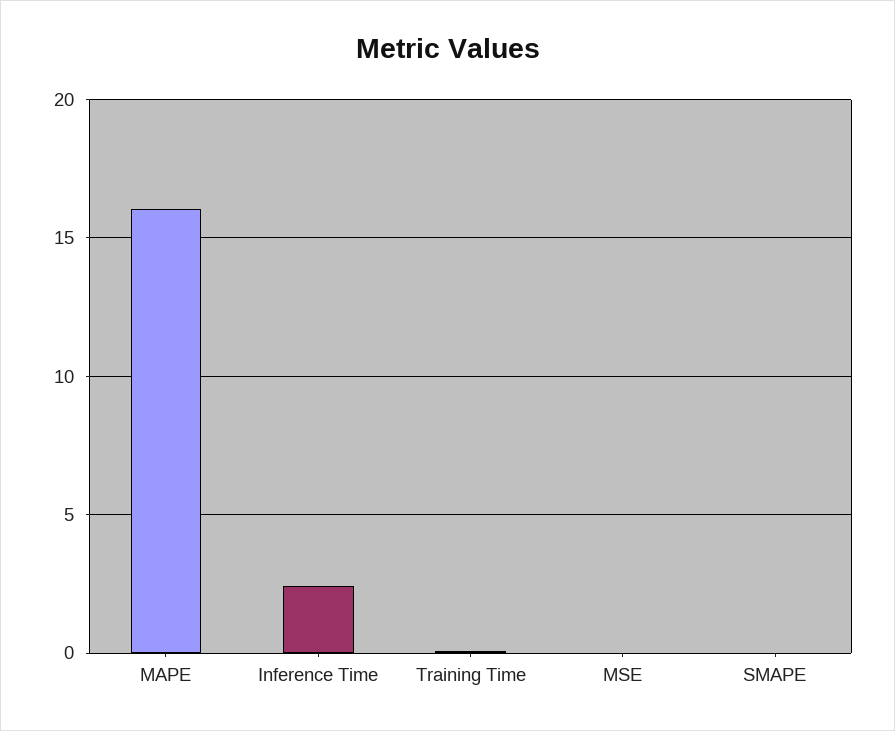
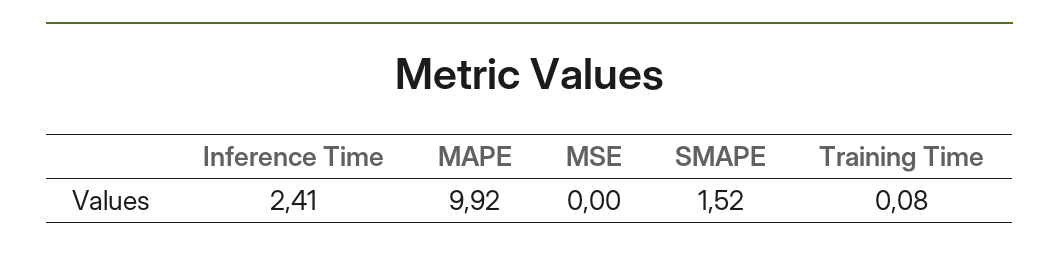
MAPE: 16 -> 9.92
SMAPE: 0 -> 1.52

